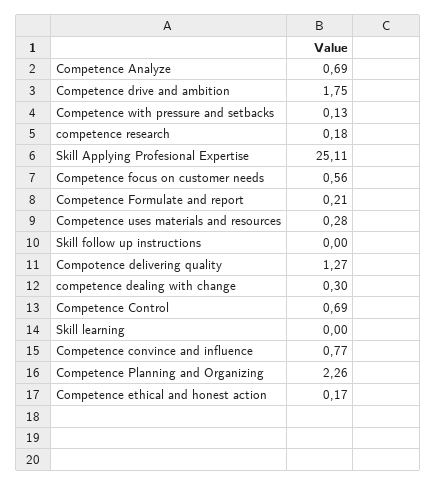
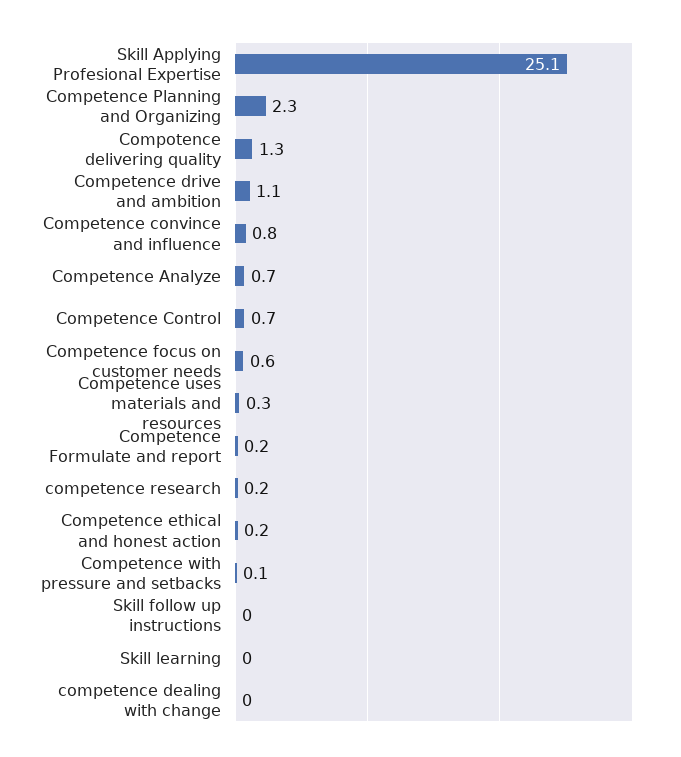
Competence drive and ambition: 1.75 -> 1.1
competence dealing with change: 0.3 -> 0

